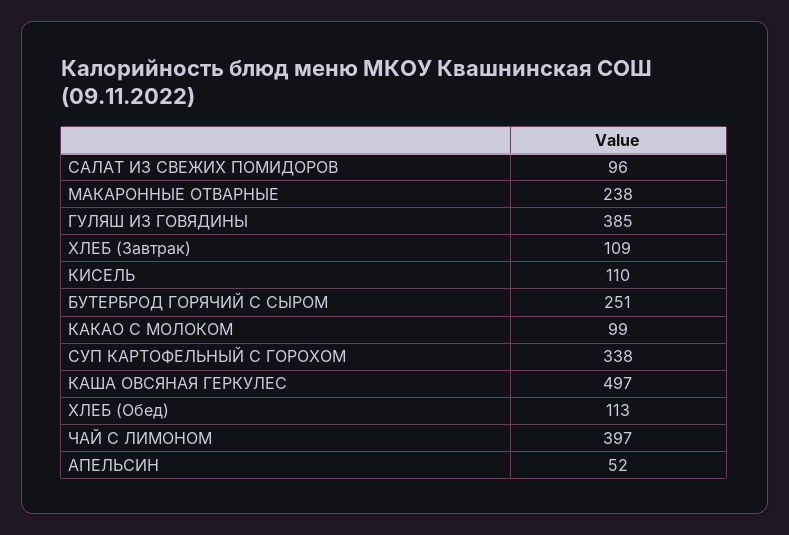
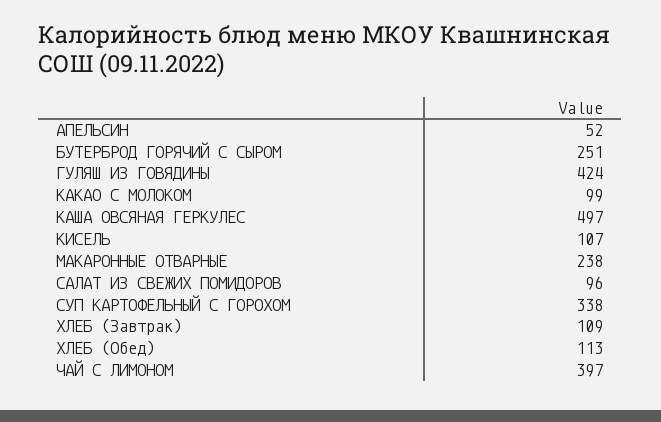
ГУЛЯШ ИЗ ГОВЯДИНЫ: 385 -> 424
КИСЕЛЬ: 110 -> 107

